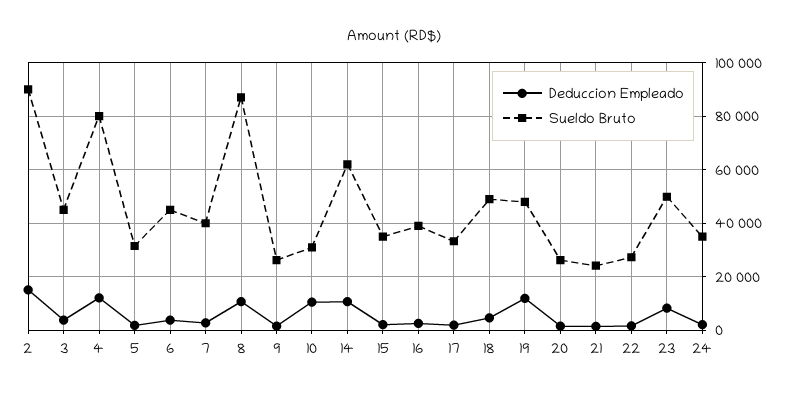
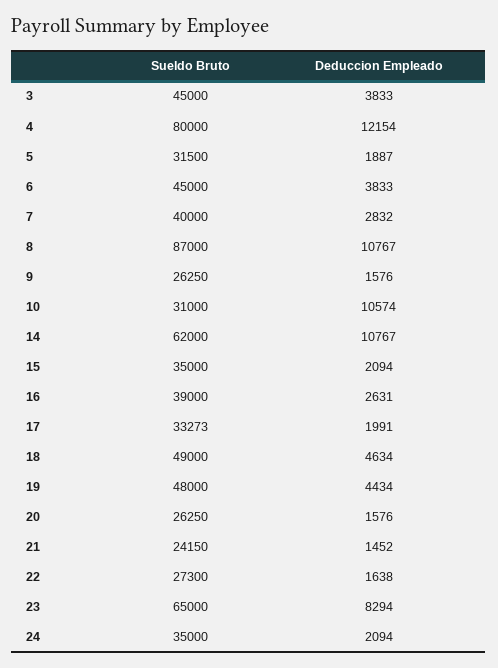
Deduccion Empleado, 2: 15000 -> none
Sueldo Bruto, 2: 90000 -> none
Deduccion Empleado, 19: 12500 -> 4434
Sueldo Bruto, 23: 50000 -> 65000

